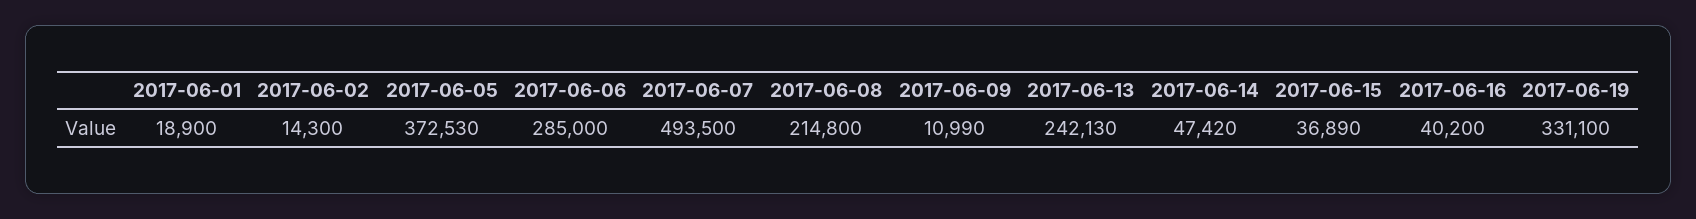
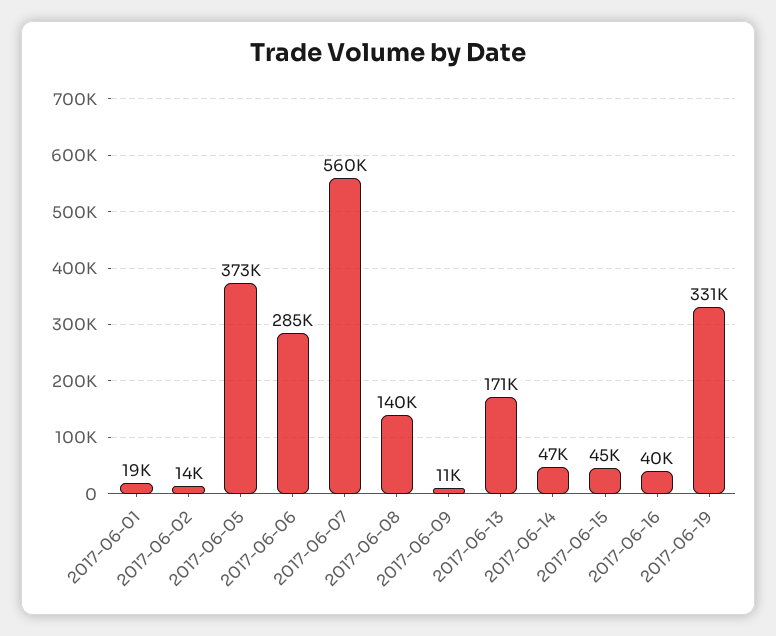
2017-06-07: 493500 -> 560000
2017-06-08: 214800 -> 140000
2017-06-13: 242130 -> 171000
2017-06-15: 36890 -> 45000

